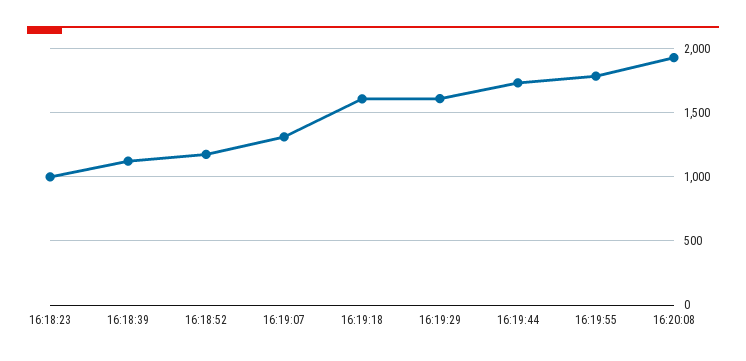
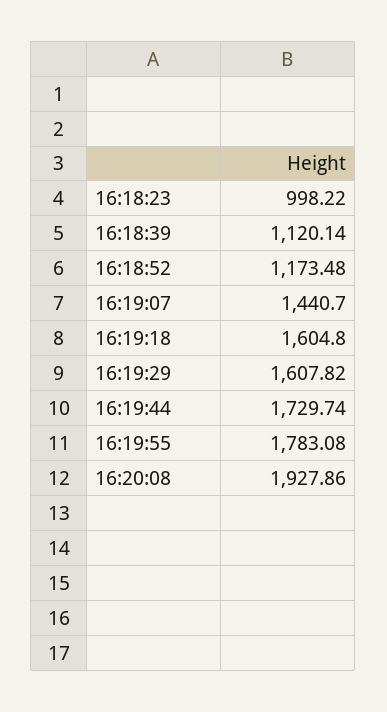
16:19:07: 1300 -> 1440.7

